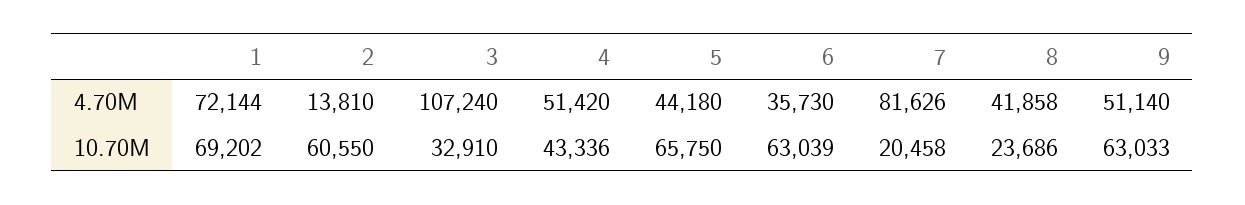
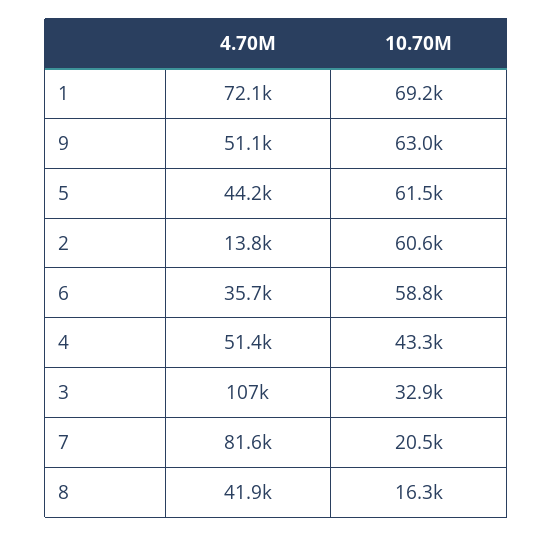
5, 10.70M: 65750 -> 61500
6, 10.70M: 63039 -> 58800
8, 10.70M: 23686 -> 16300

